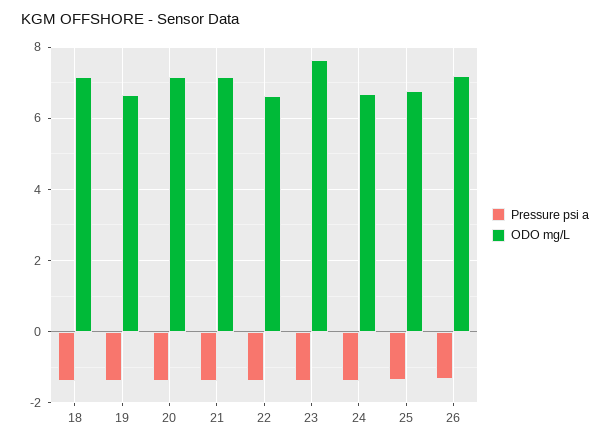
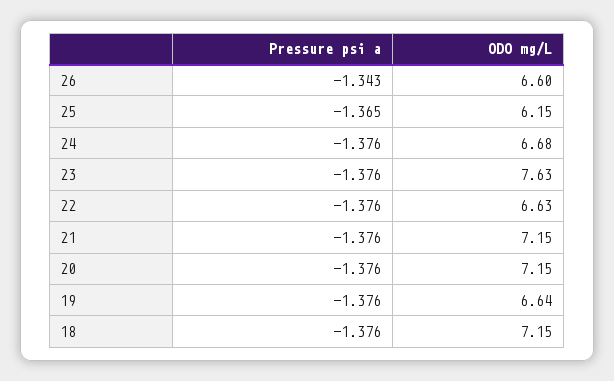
ODO mg/L, 25: 6.8 -> 6.15
ODO mg/L, 26: 7.2 -> 6.6

